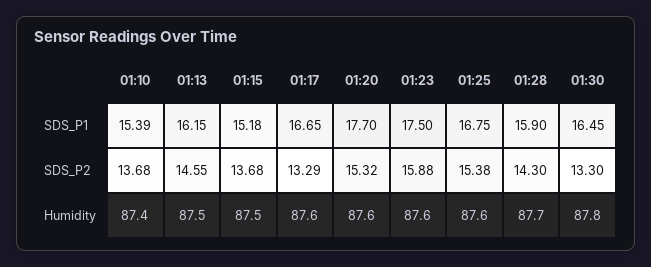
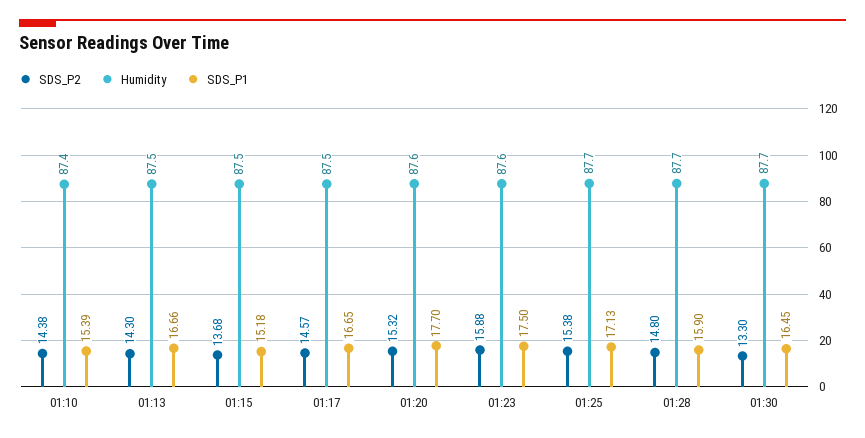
SDS_P1, 01:13: 16.15 -> 16.66
SDS_P1, 01:25: 16.75 -> 17.13
SDS_P2, 01:10: 13.68 -> 14.38
SDS_P2, 01:13: 14.55 -> 14.3
SDS_P2, 01:17: 13.29 -> 14.57
SDS_P2, 01:28: 14.3 -> 14.8
Humidity, 01:17: 87.6 -> 87.5
Humidity, 01:25: 87.6 -> 87.7
Humidity, 01:30: 87.8 -> 87.7

